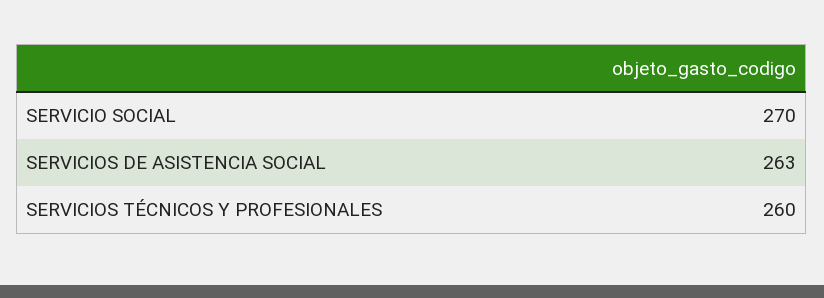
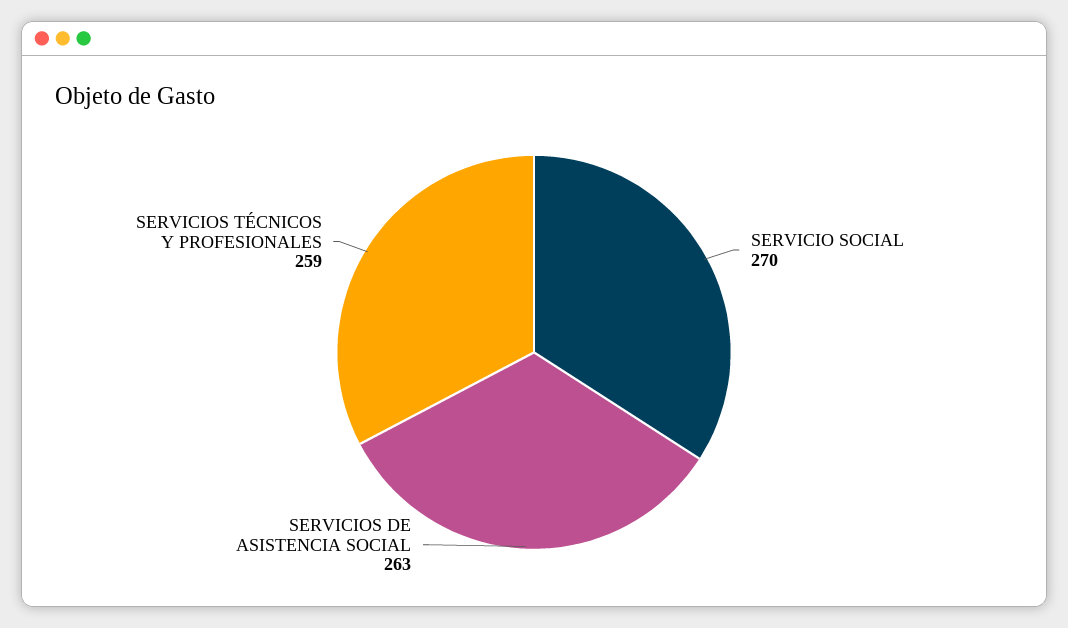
SERVICIOS TÉCNICOS Y PROFESIONALES: 260 -> 259

